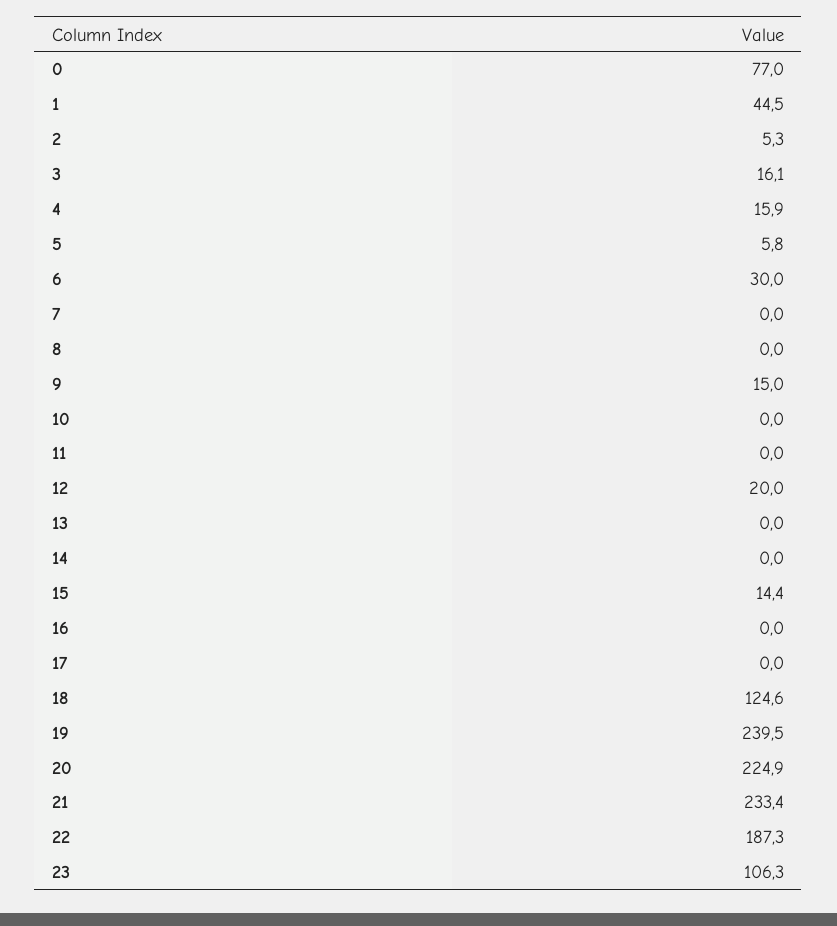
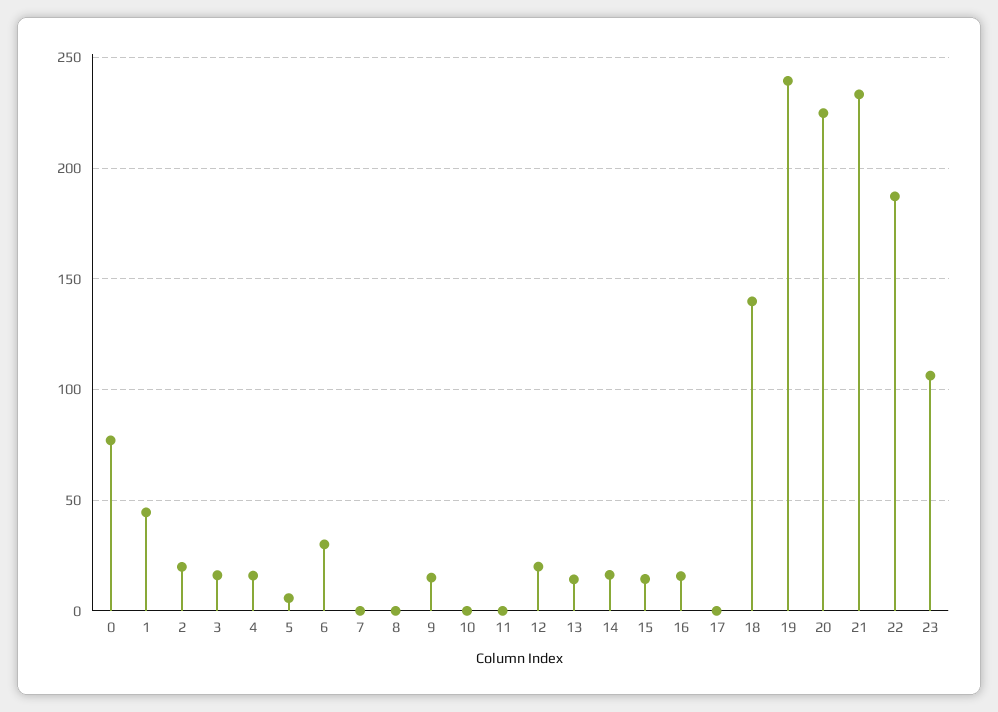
2: 5.3 -> 20
13: 0 -> 15
14: 0 -> 15
16: 0 -> 15
18: 124.6 -> 140

